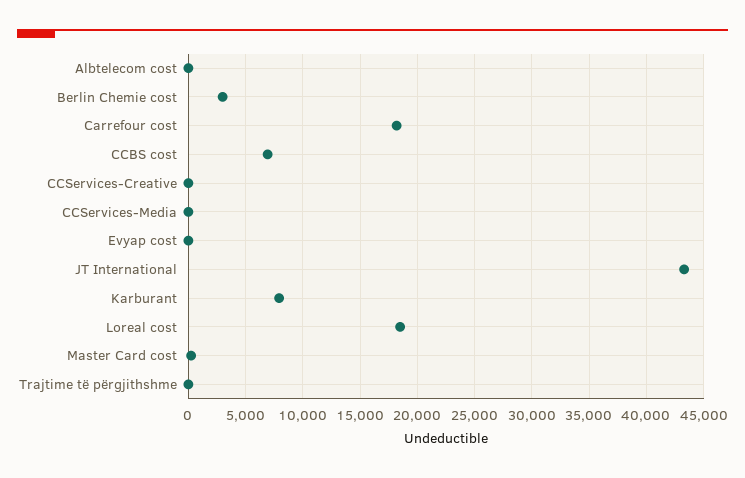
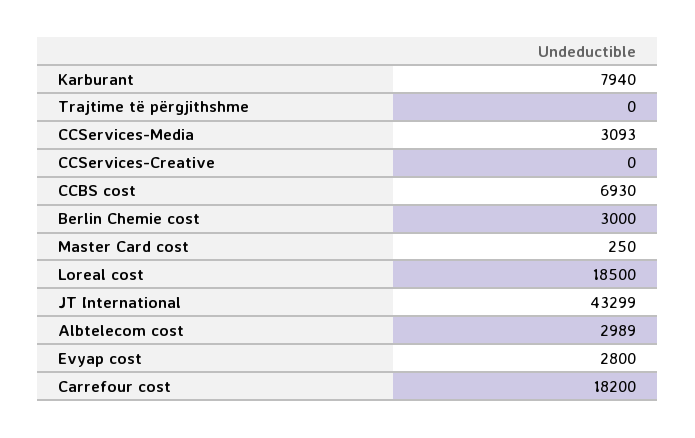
Albtelecom cost: 0 -> 2989
CCServices-Media: 0 -> 3093
Evyap cost: 0 -> 2800

